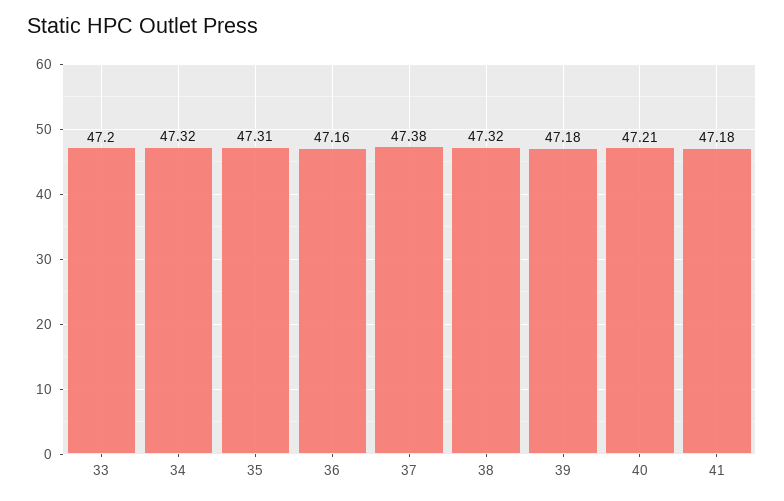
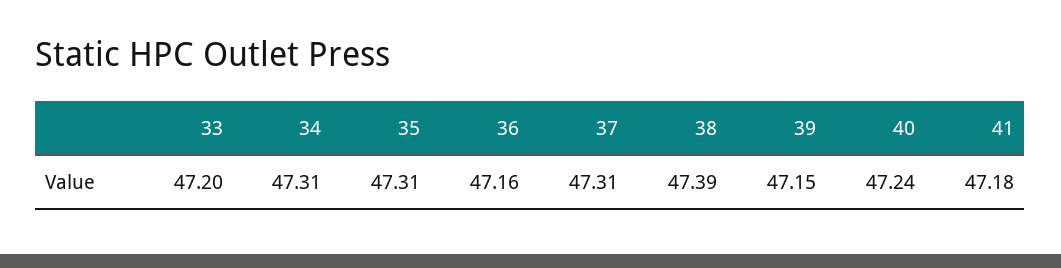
34: 47.32 -> 47.31
37: 47.38 -> 47.31
38: 47.32 -> 47.39
39: 47.18 -> 47.15
40: 47.21 -> 47.24

